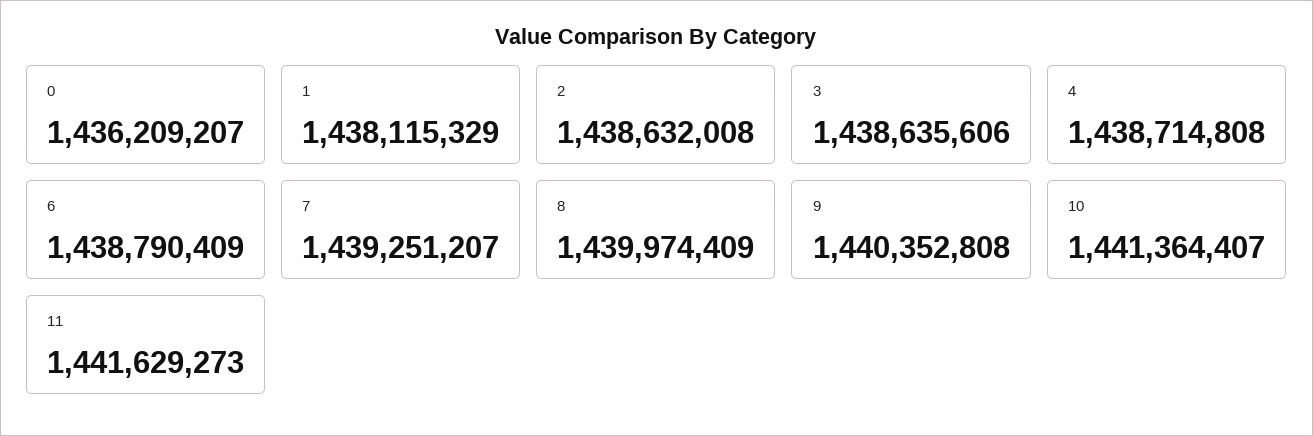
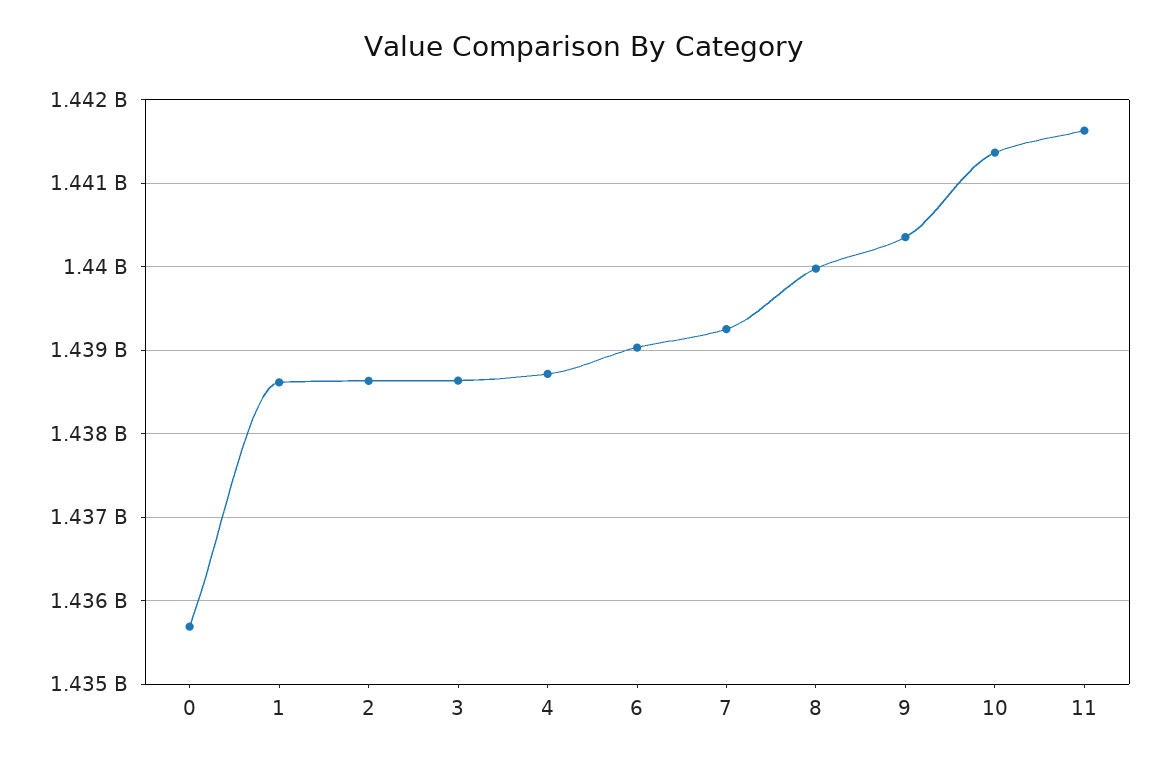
0: 1436209207 -> 1435700000
1: 1438115329 -> 1438600000
6: 1438790409 -> 1439000000

